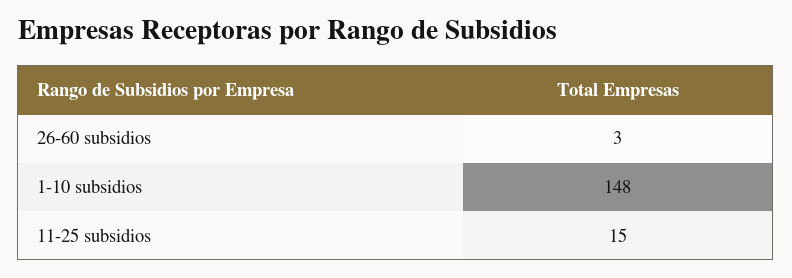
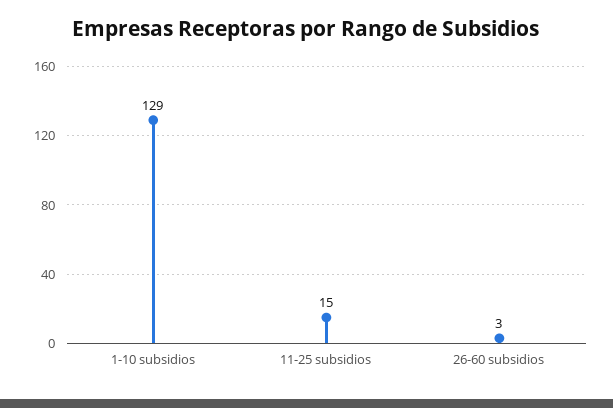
1-10 subsidios: 148 -> 129

